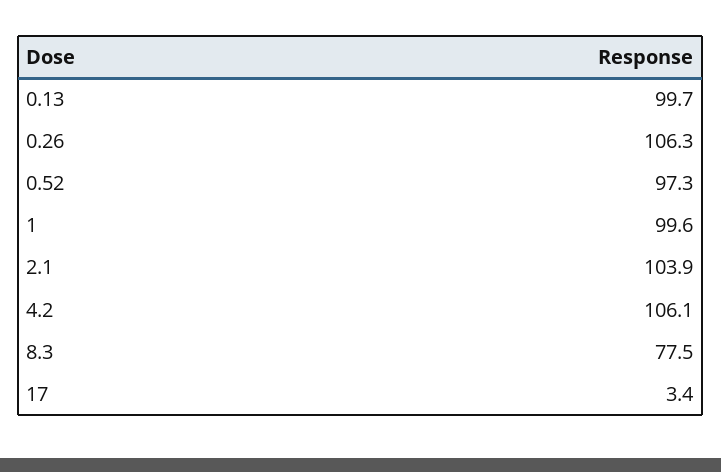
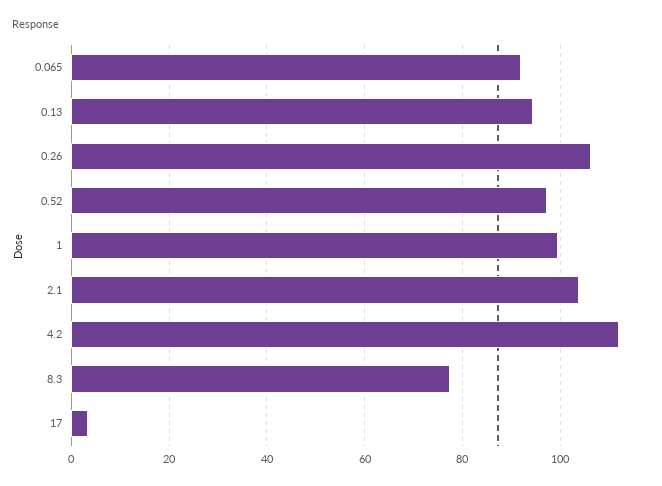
0.13: 99.7 -> 94
4.2: 106.1 -> 112
0.065: none -> 92

